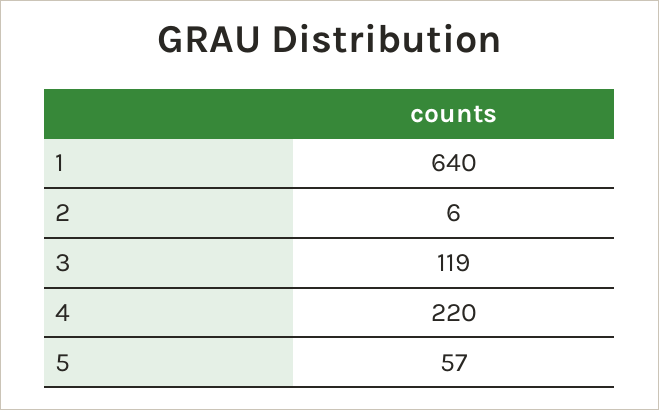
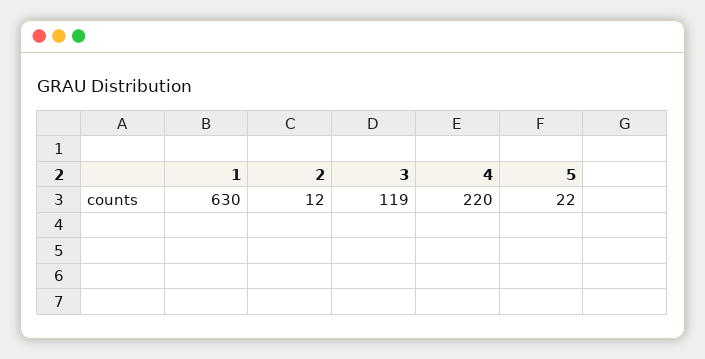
1: 640 -> 630
2: 6 -> 12
5: 57 -> 22

